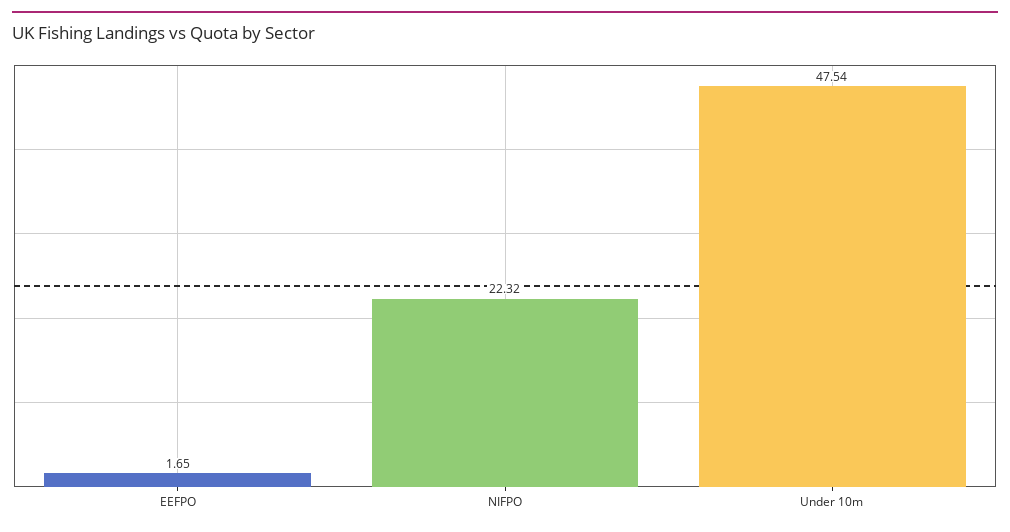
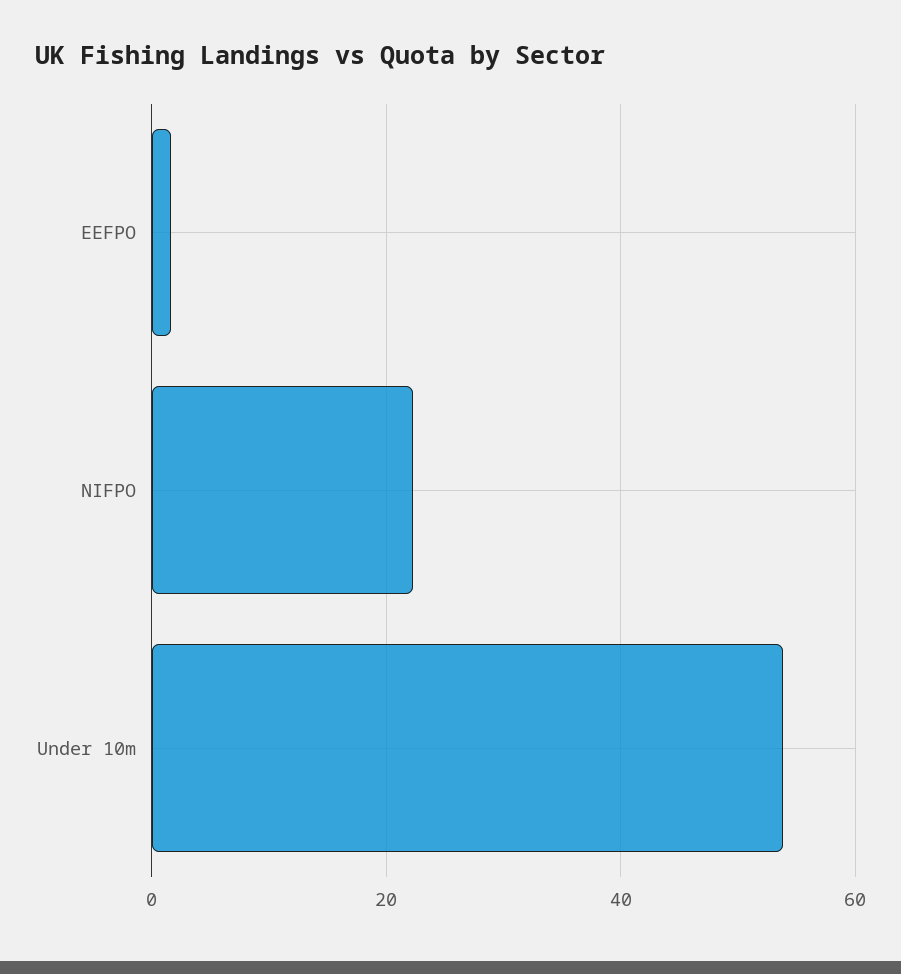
Under 10m: 47.54 -> 54

